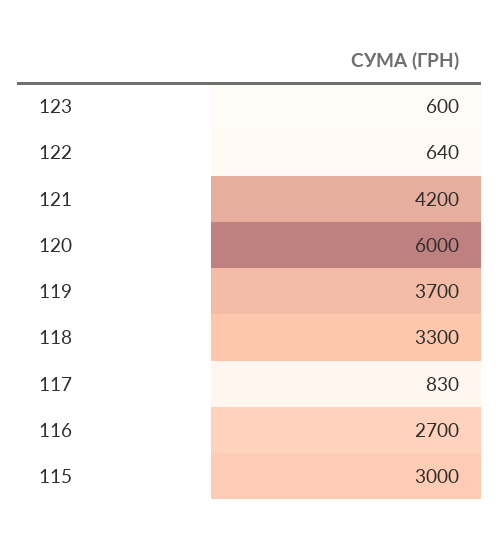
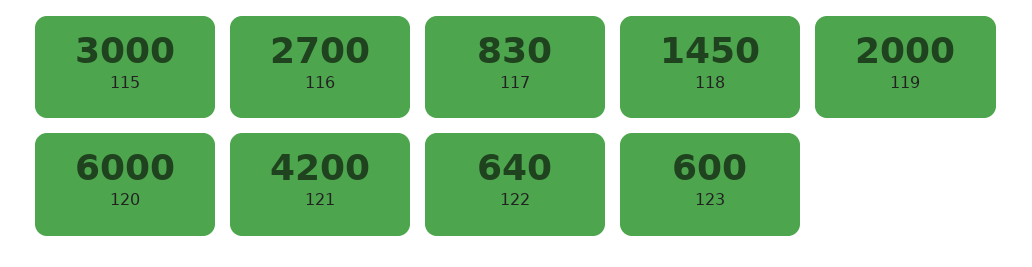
119: 3700 -> 2000
118: 3300 -> 1450

